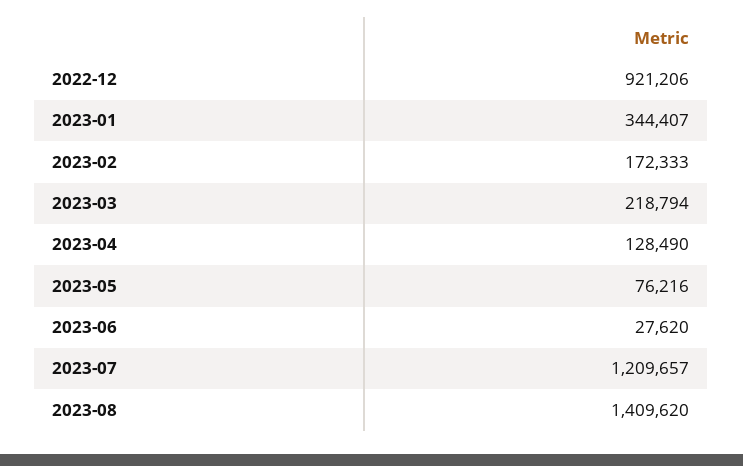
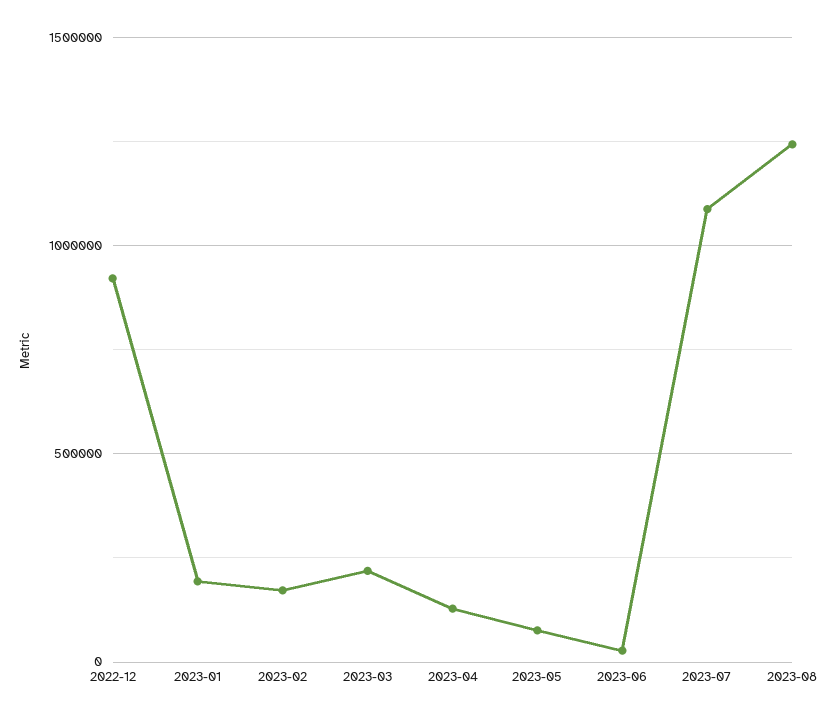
2023-01: 344407 -> 200000
2023-07: 1209657 -> 1100000
2023-08: 1409620 -> 1250000

